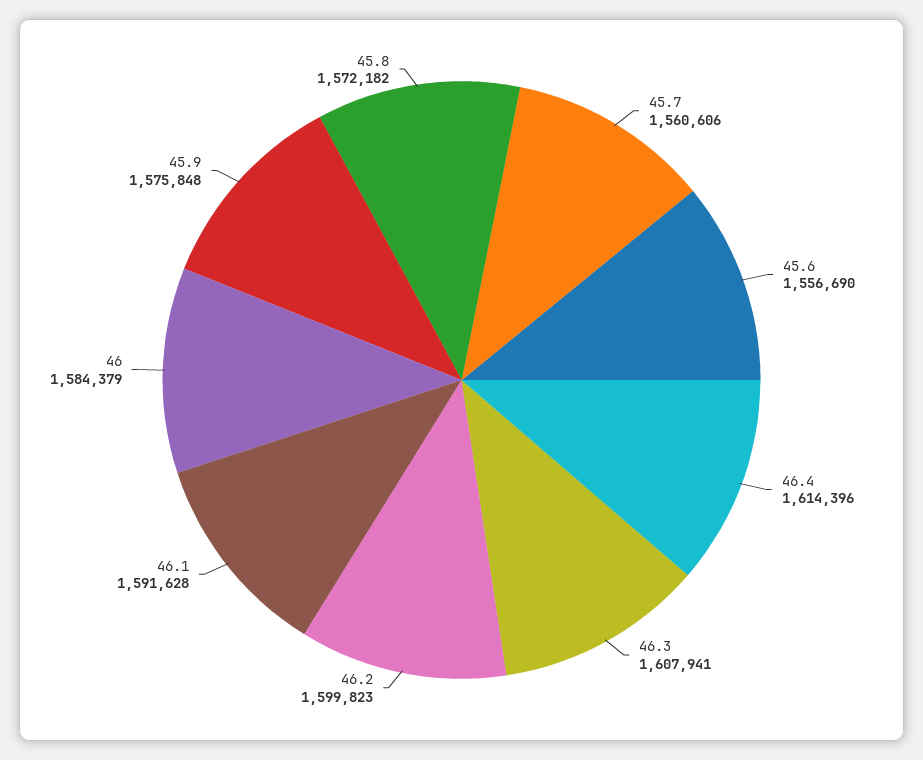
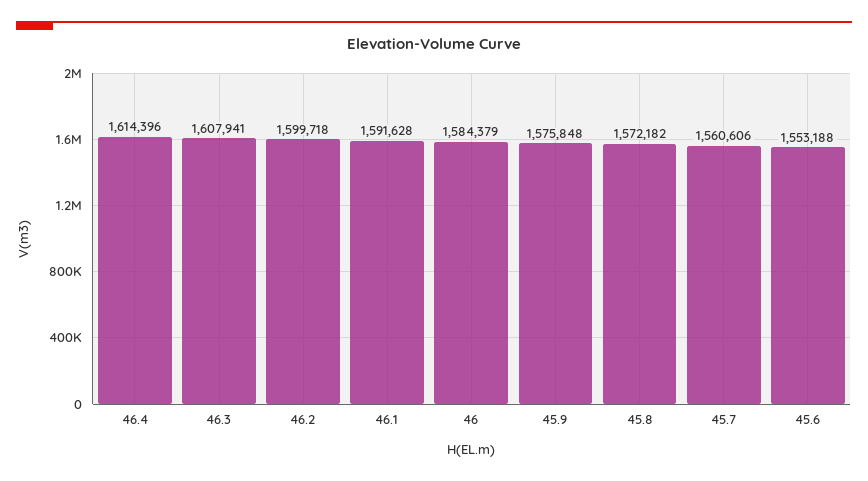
45.6: 1556690 -> 1553188
46.2: 1599823 -> 1599718

